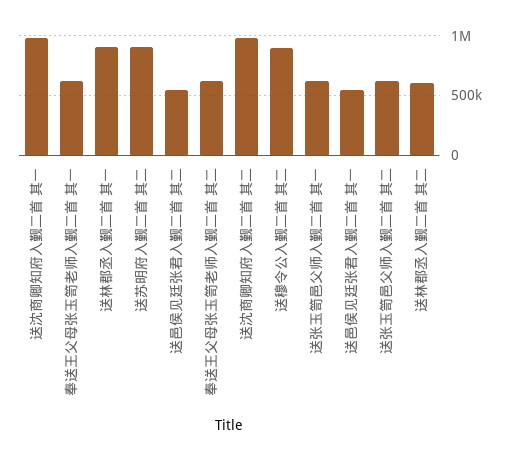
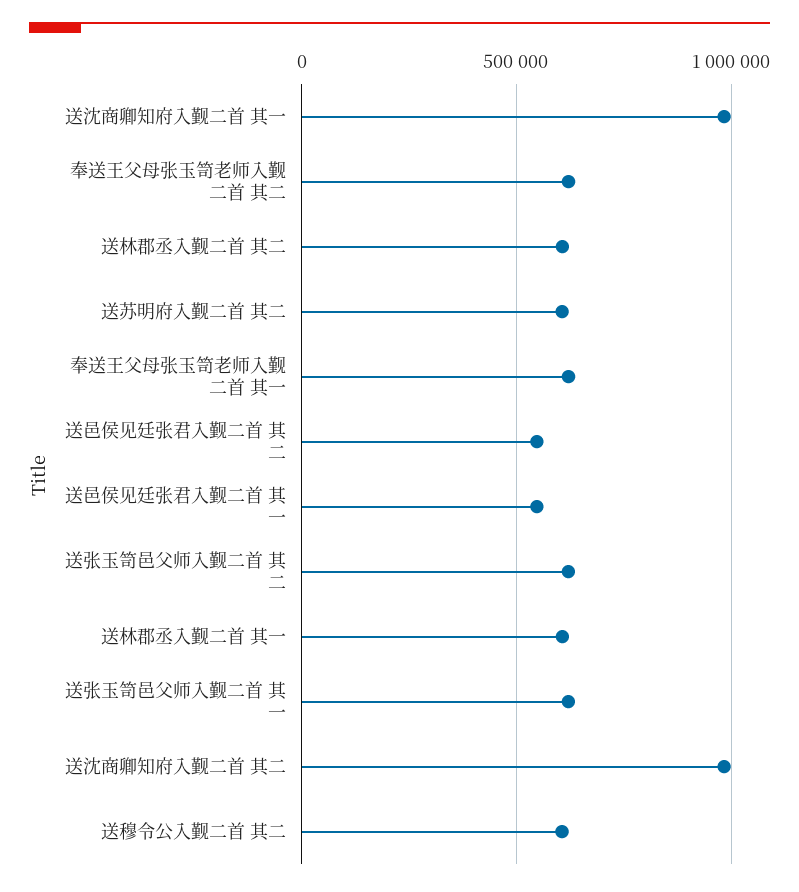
送林郡丞入觐二首 其一: 900000 -> 600000
送苏明府入觐二首 其二: 900000 -> 600000
送穆令公入觐二首 其二: 900000 -> 600000

